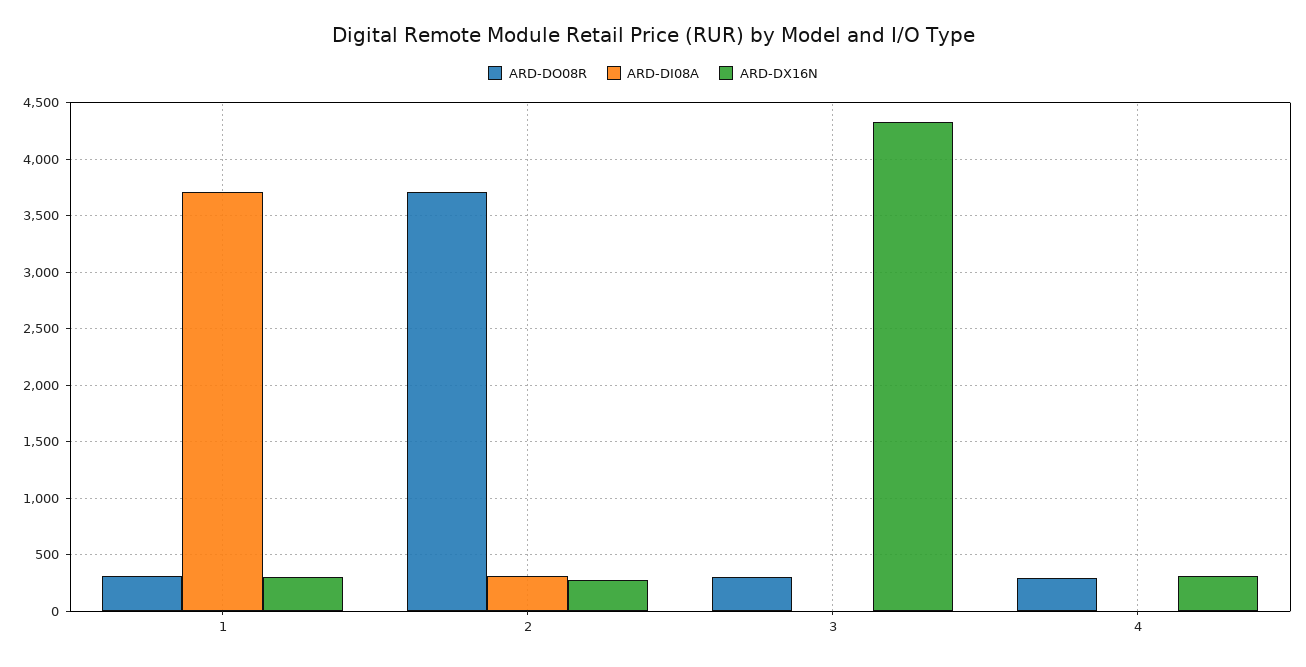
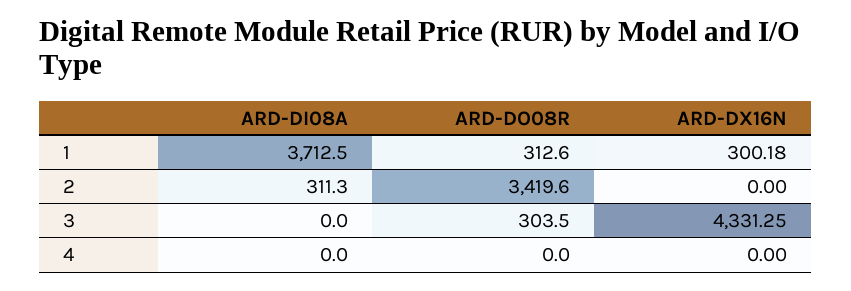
ARD-DO08R, 2: 3700 -> 3419.6
ARD-DX16N, 2: 300 -> 0
ARD-DO08R, 4: 300 -> 0
ARD-DX16N, 4: 300 -> 0

